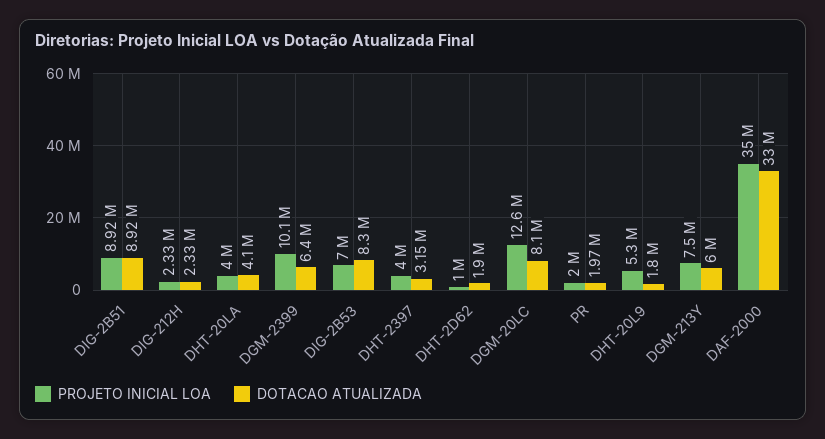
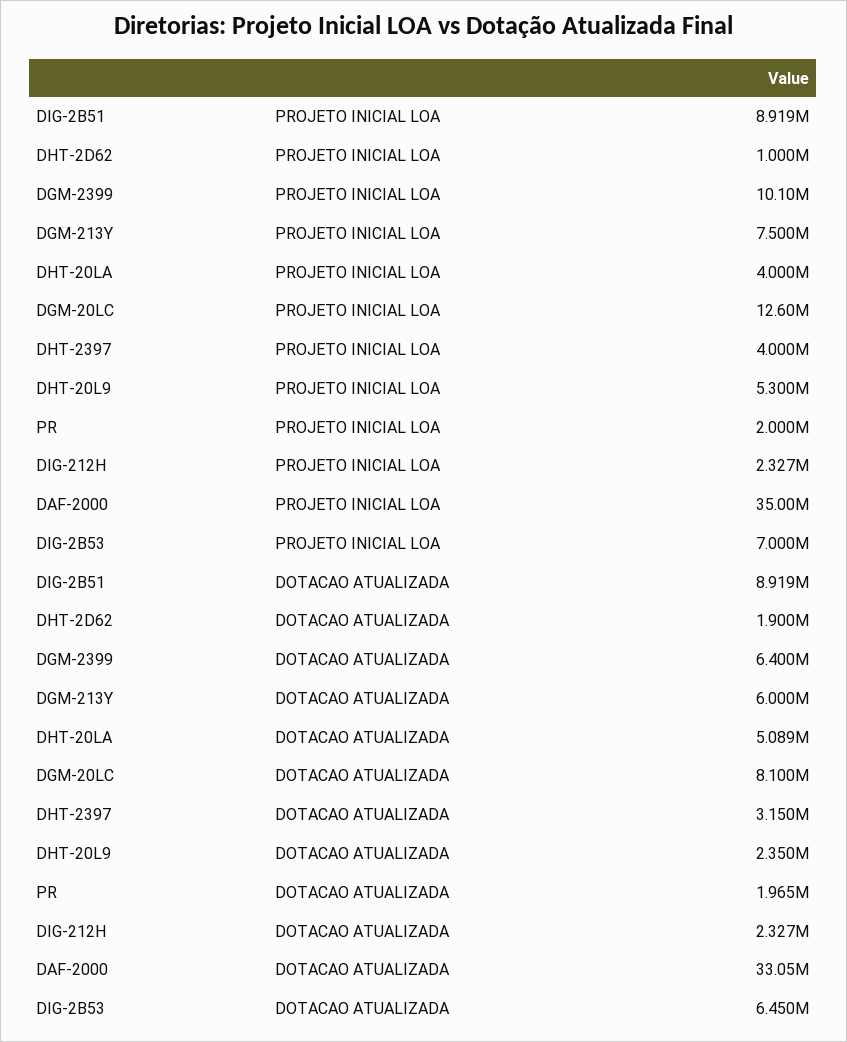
DOTACAO ATUALIZADA, DHT-20LA: 4100000 -> 5089000
DOTACAO ATUALIZADA, DIG-2B53: 8300000 -> 6450000
DOTACAO ATUALIZADA, DHT-20L9: 1800000 -> 2350000

